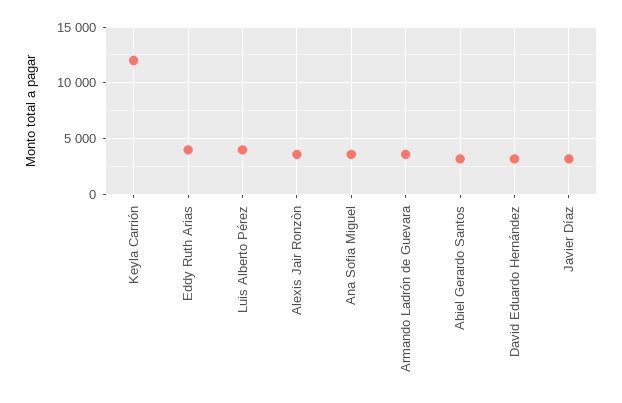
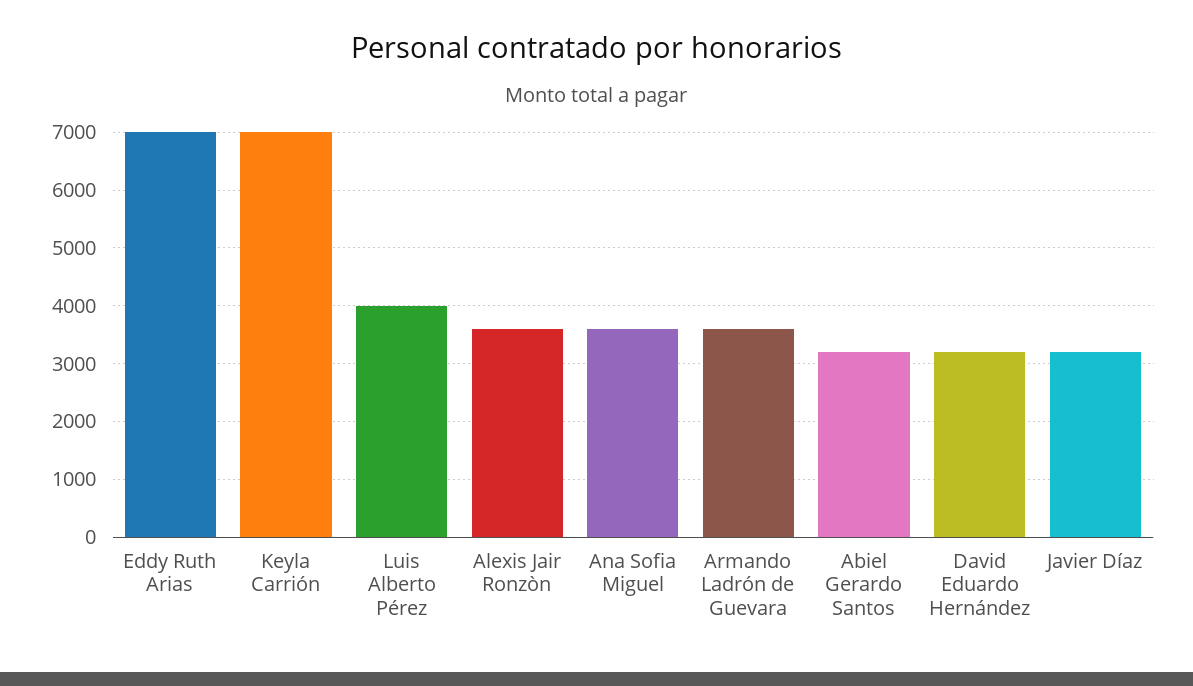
Keyla Carrión: 12000 -> 7000
Eddy Ruth Arias: 4000 -> 7000

